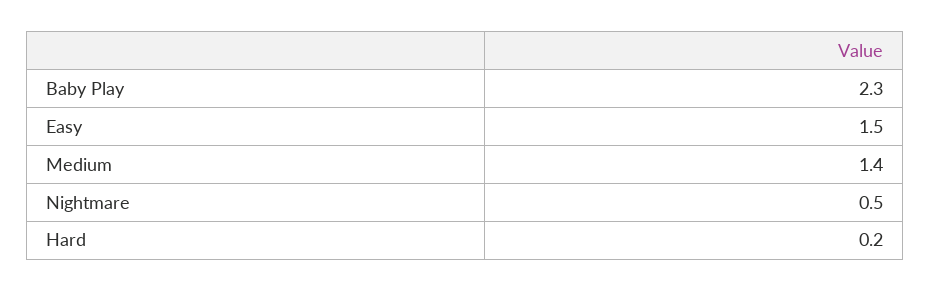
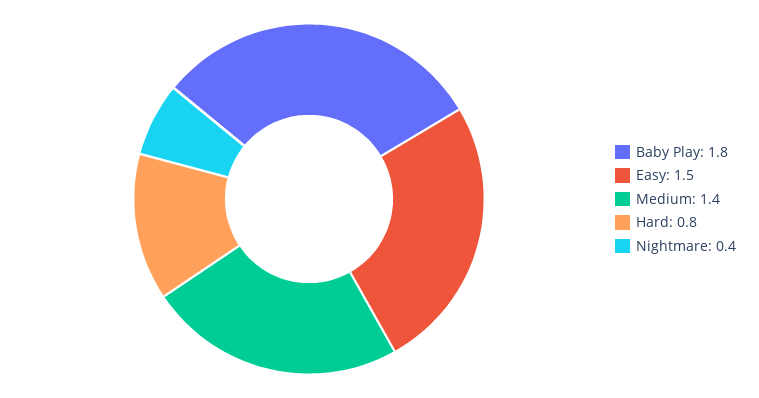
Baby Play: 2.3 -> 1.8
Nightmare: 0.5 -> 0.4
Hard: 0.2 -> 0.8

